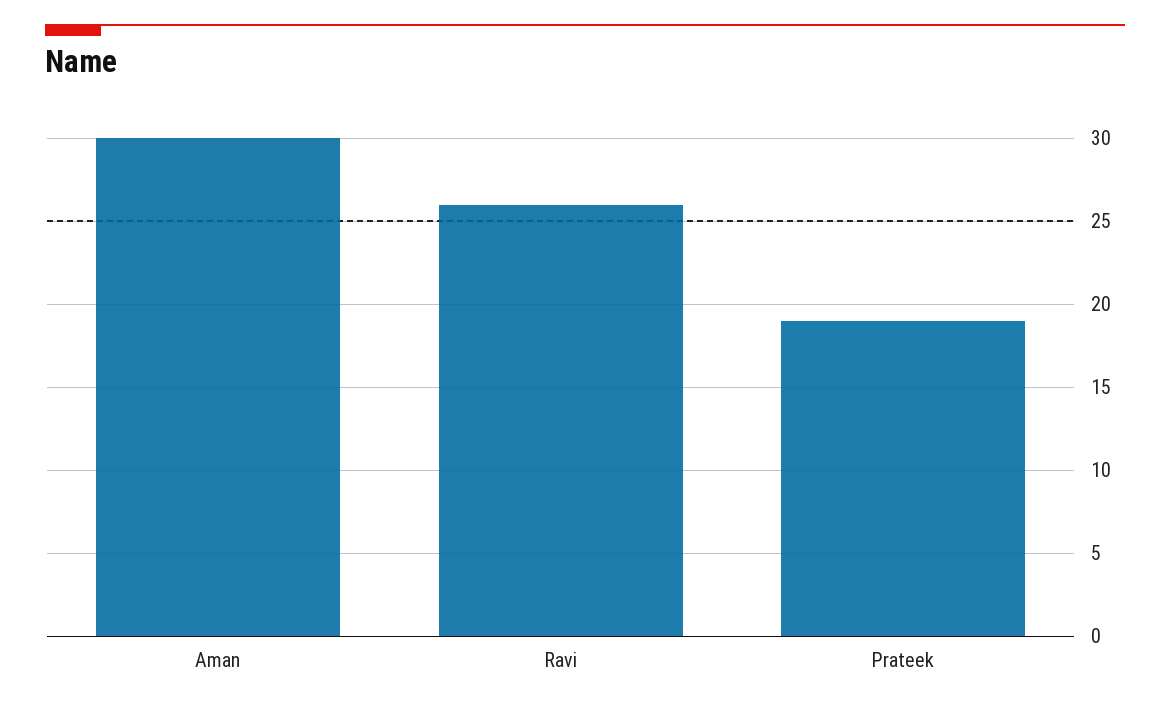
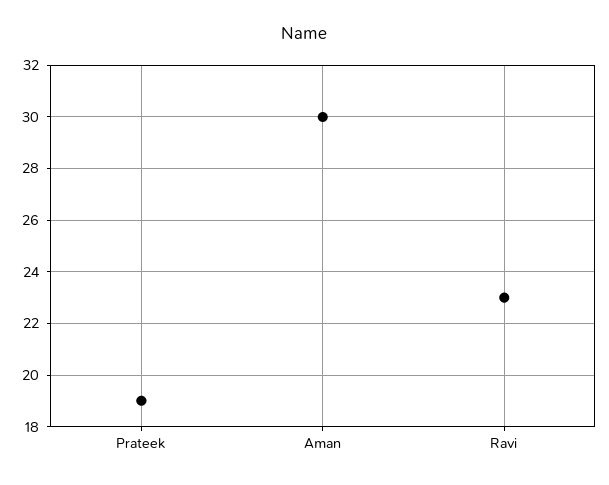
Ravi: 26 -> 23

